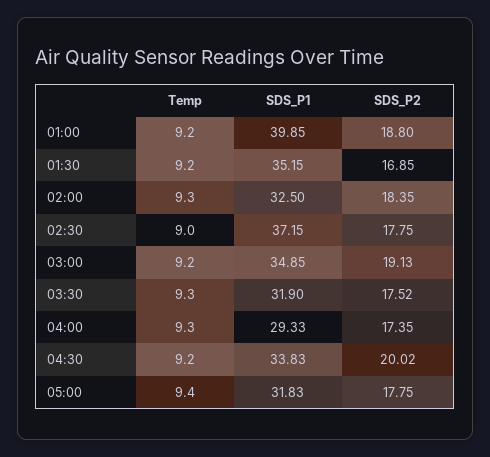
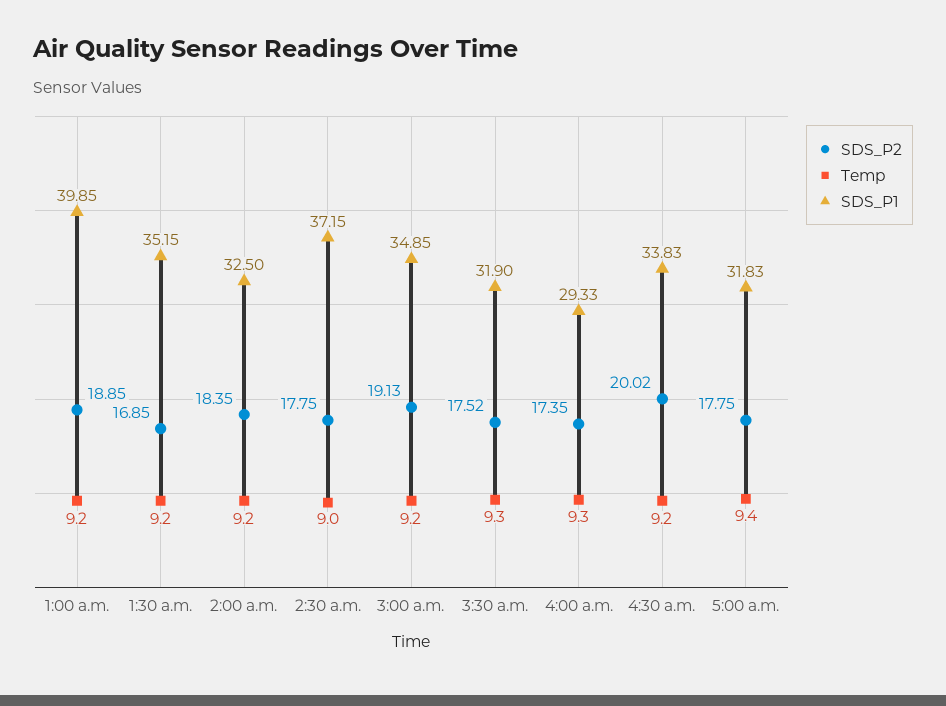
SDS_P2, 01:00: 18.8 -> 18.85
Temp, 02:00: 9.3 -> 9.2

